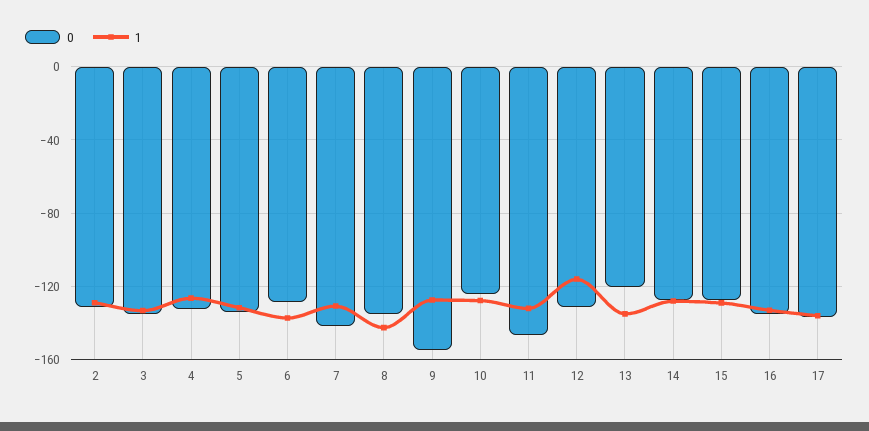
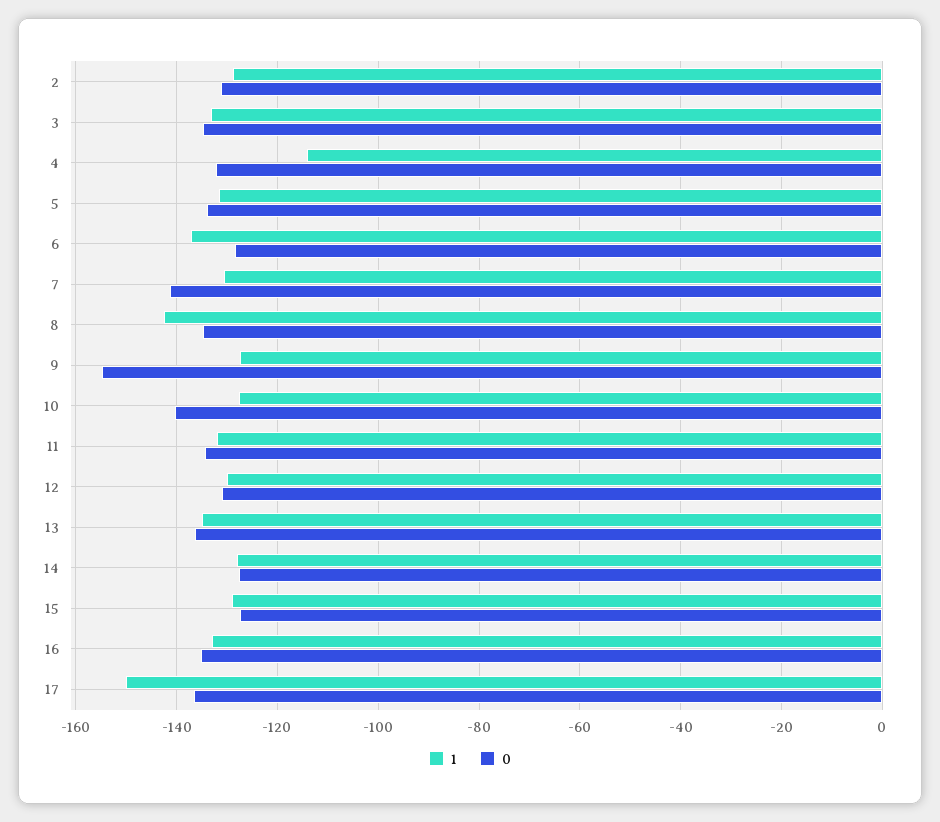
1, 4: -125 -> -114
0, 10: -125 -> -140
0, 11: -145 -> -134
1, 12: -115 -> -130
0, 13: -120 -> -136
1, 17: -135 -> -150

